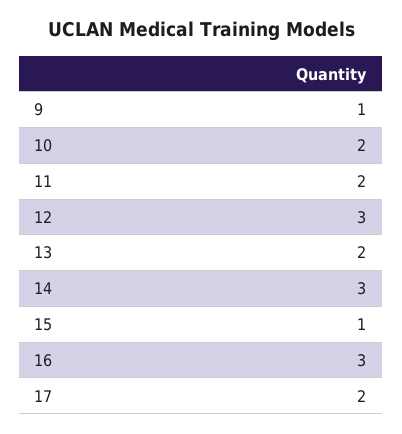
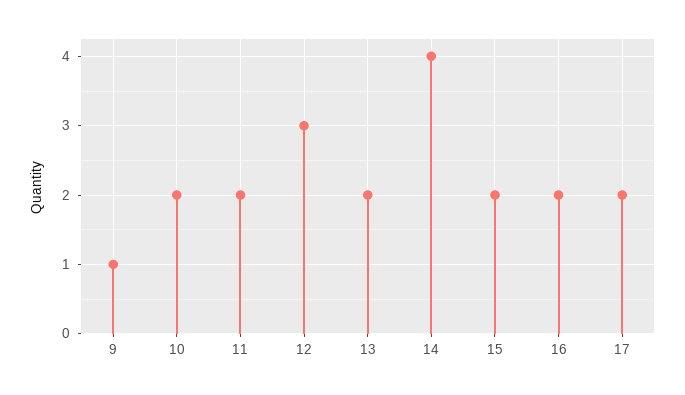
14: 3 -> 4
15: 1 -> 2
16: 3 -> 2

